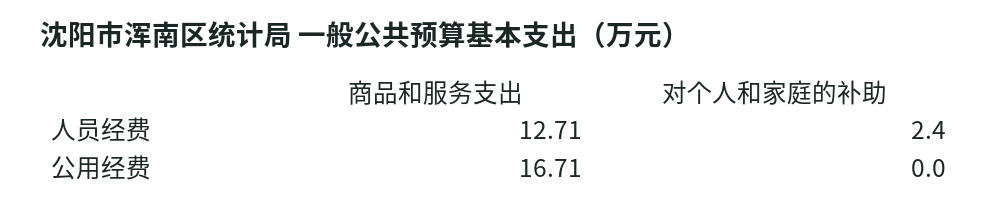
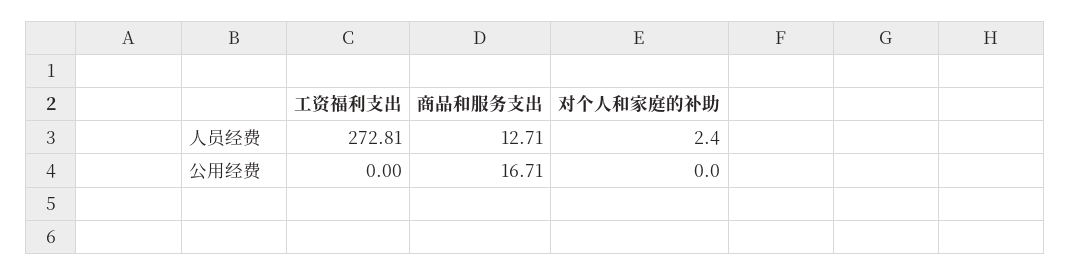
工资福利支出, 人员经费: none -> 272.81
工资福利支出, 公用经费: none -> 0

